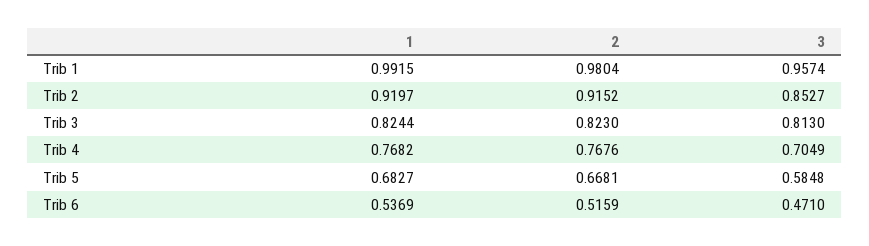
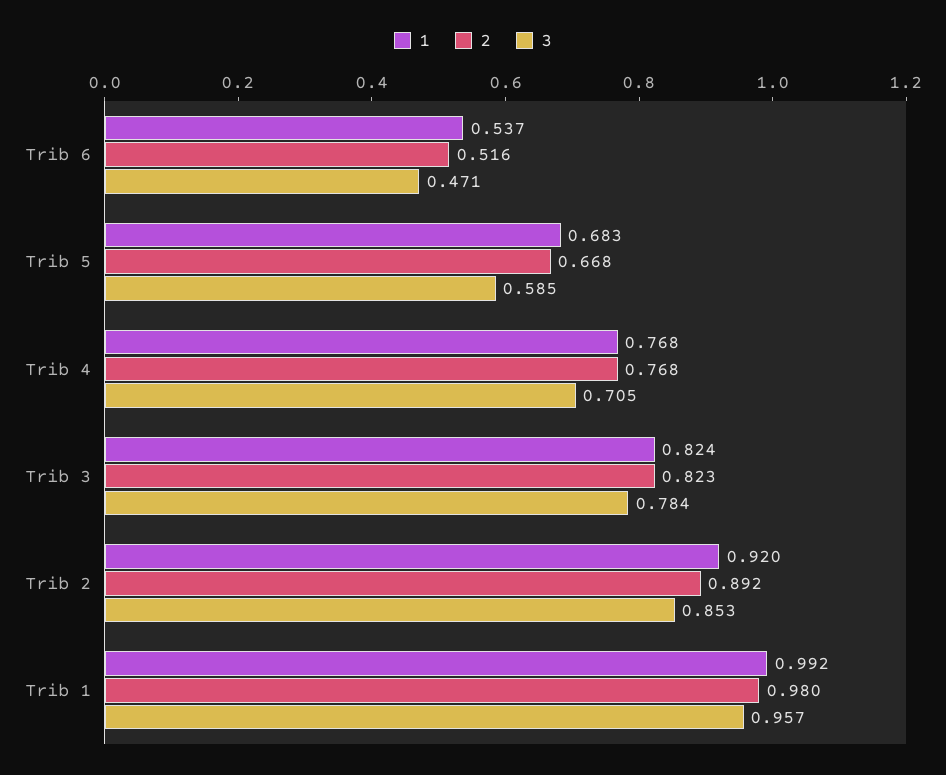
2, Trib 2: 0.9152 -> 0.892
3, Trib 3: 0.813 -> 0.784

